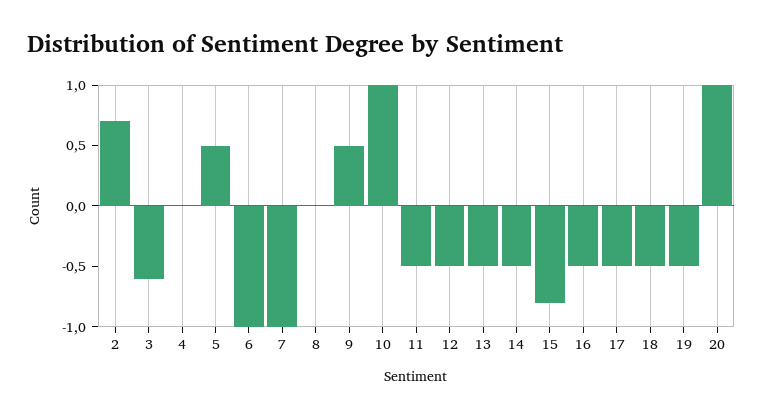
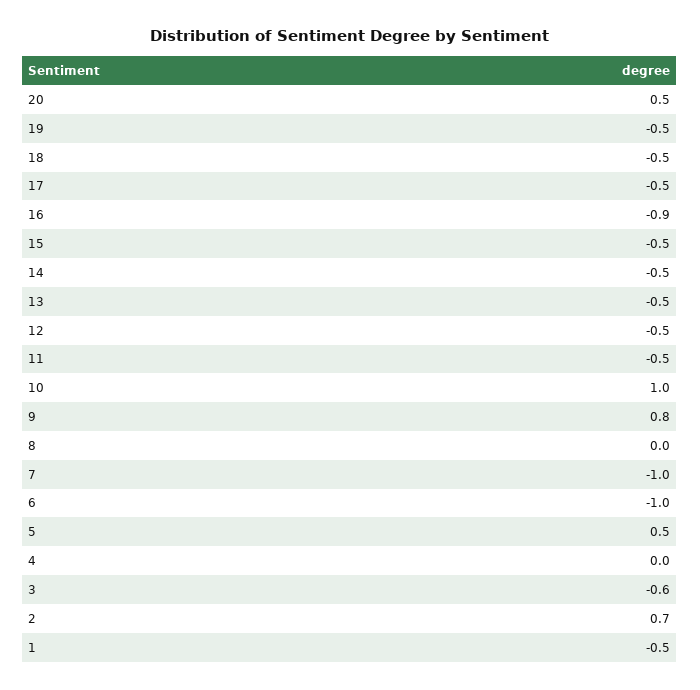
9: 0.5 -> 0.8
15: -0.8 -> -0.5
16: -0.5 -> -0.9
20: 1 -> 0.5
1: none -> -0.5

